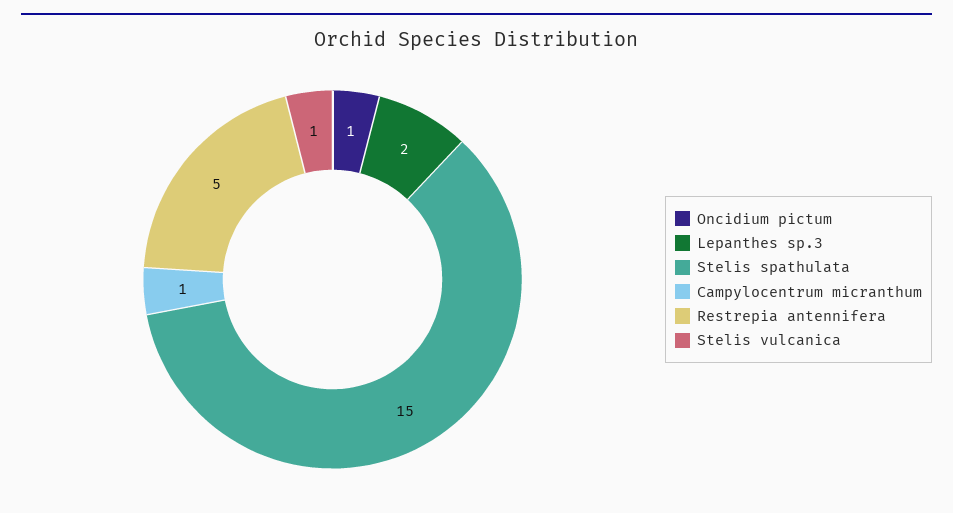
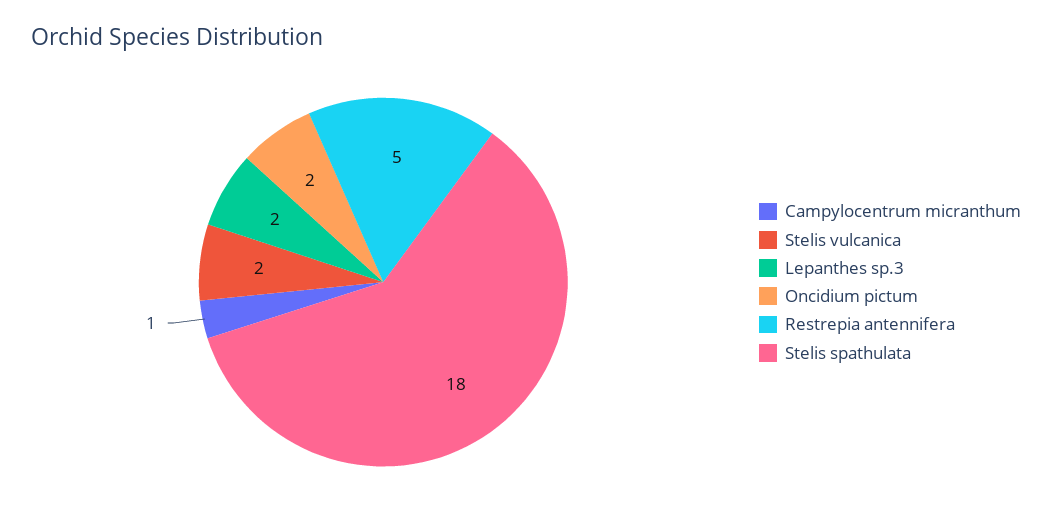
Oncidium pictum: 1 -> 2
Stelis spathulata: 15 -> 18
Stelis vulcanica: 1 -> 2

